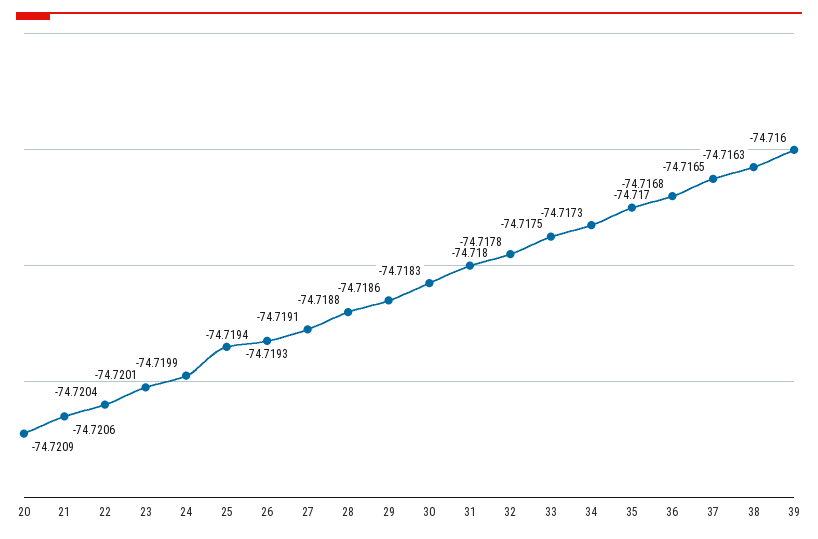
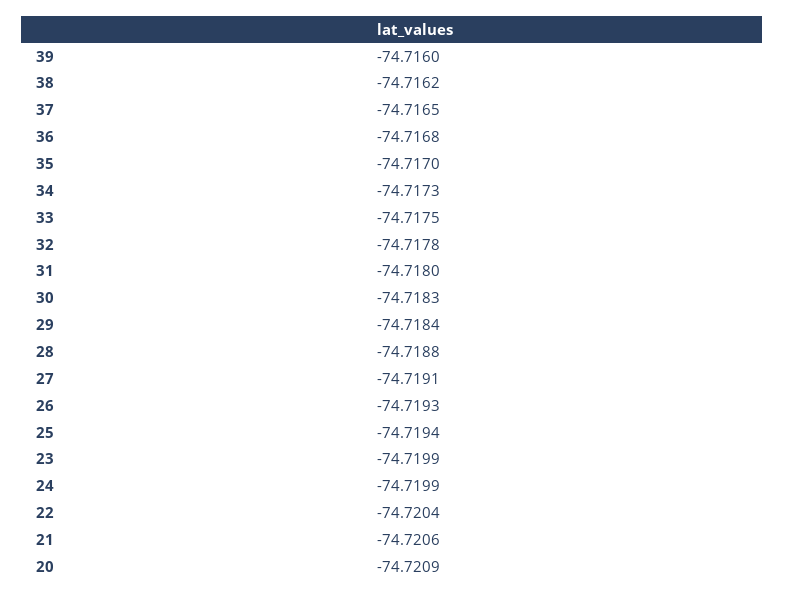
23: -74.7201 -> -74.7199
29: -74.7186 -> -74.7184
38: -74.7163 -> -74.7162

